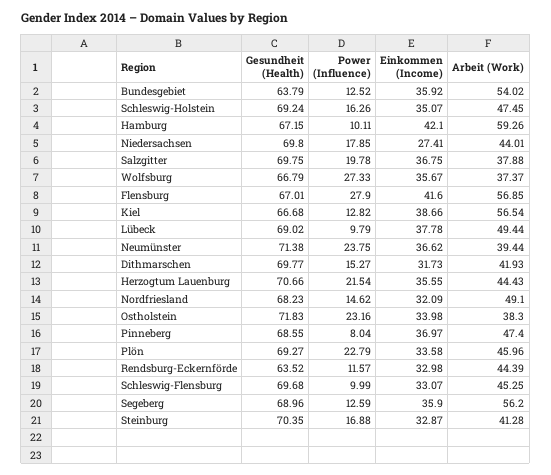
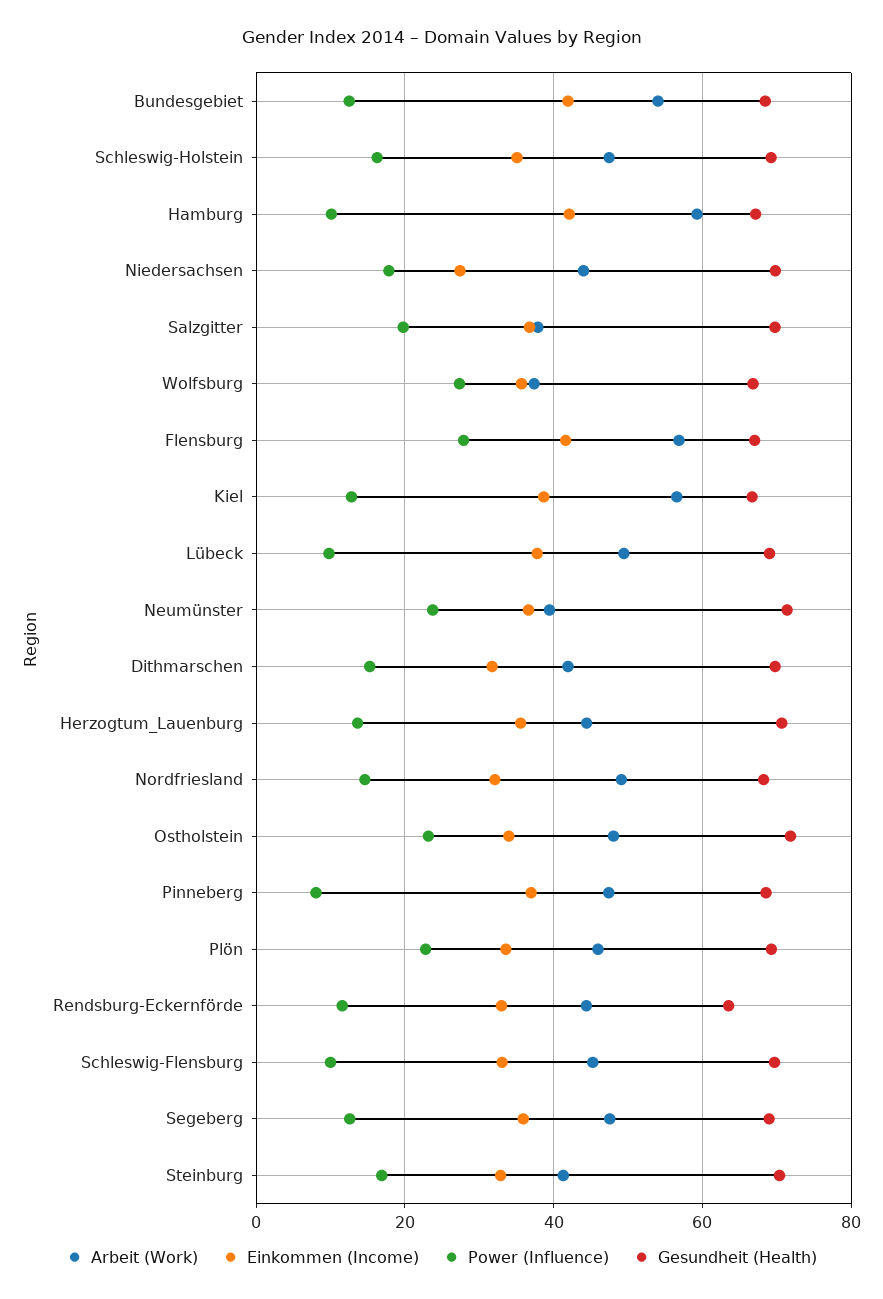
Gesundheit (Health), Bundesgebiet: 63.79 -> 68
Einkommen (Income), Bundesgebiet: 35.92 -> 42
Power (Influence), Herzogtum Lauenburg: 21.54 -> 14
Arbeit (Work), Ostholstein: 38.3 -> 48
Arbeit (Work), Segeberg: 56.2 -> 48

